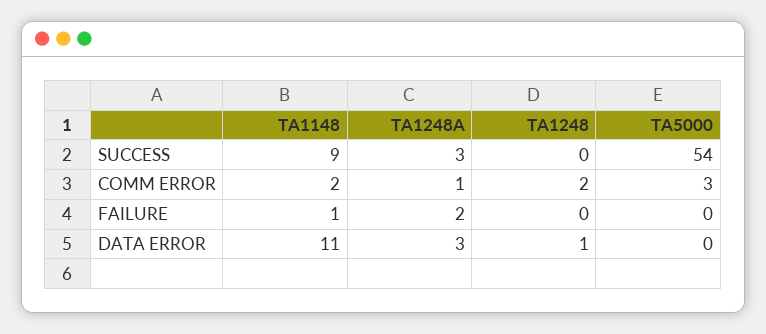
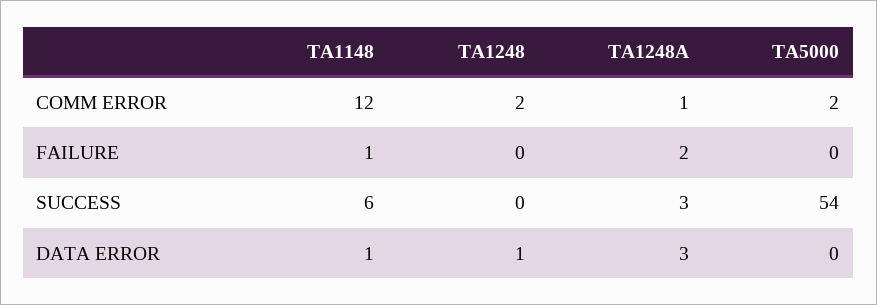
TA1148, SUCCESS: 9 -> 6
TA1148, COMM ERROR: 2 -> 12
TA5000, COMM ERROR: 3 -> 2
TA1148, DATA ERROR: 11 -> 1

